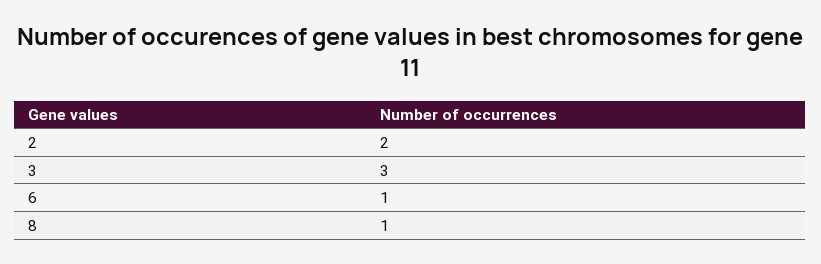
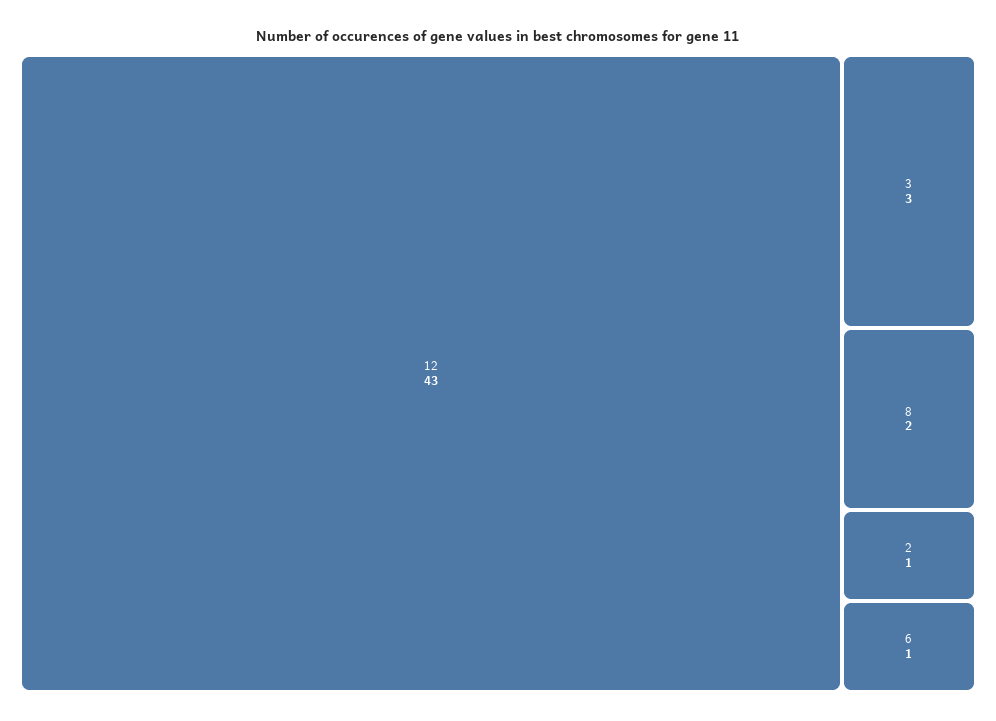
2: 2 -> 1
8: 1 -> 2
12: none -> 43

